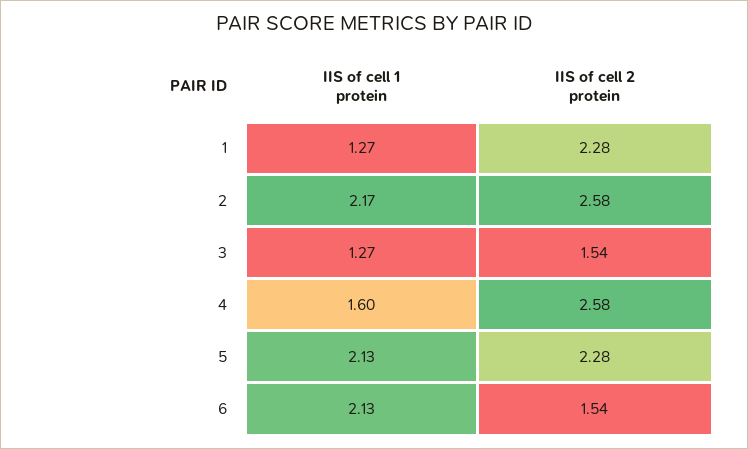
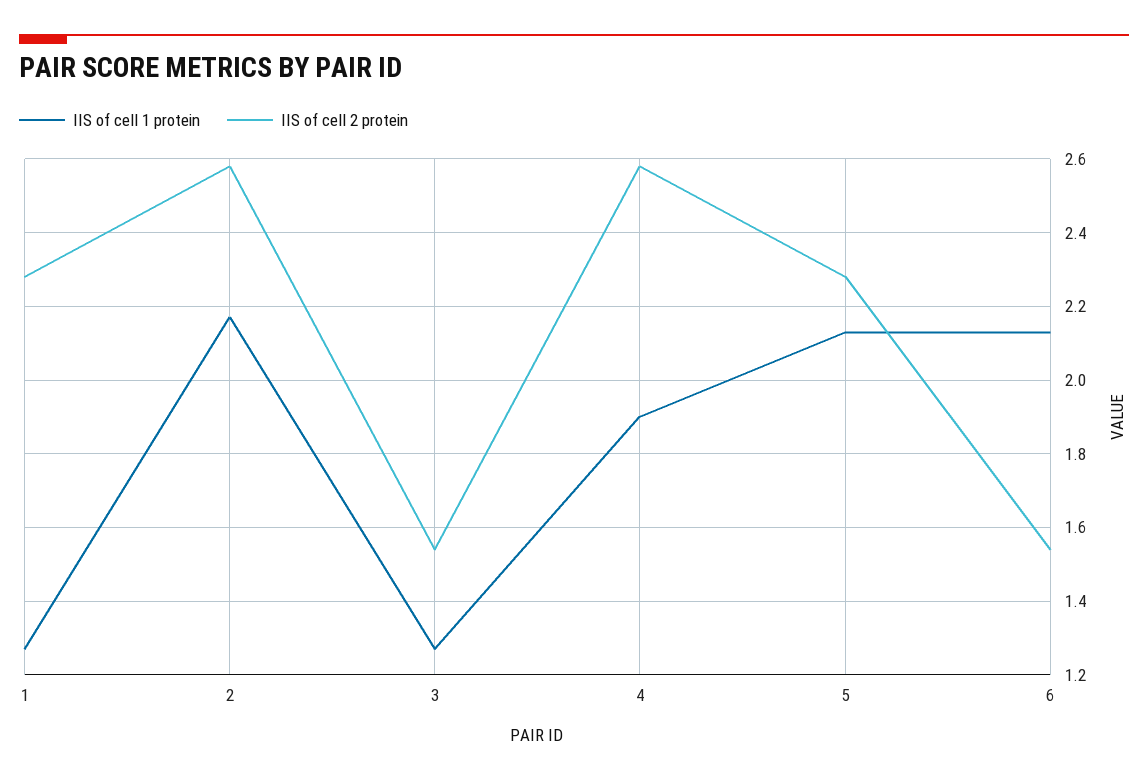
IIS of cell 1 protein, 4: 1.6 -> 1.9

